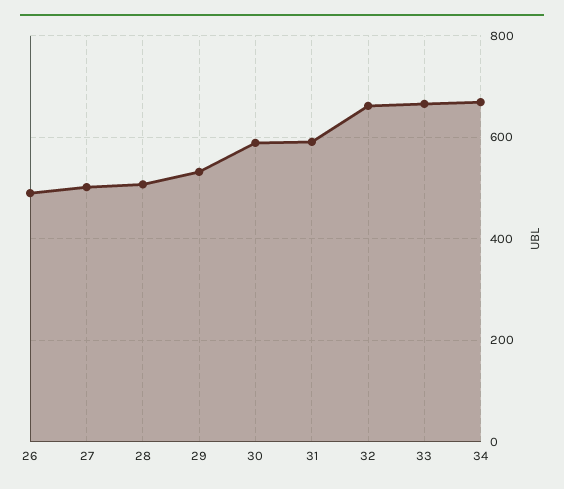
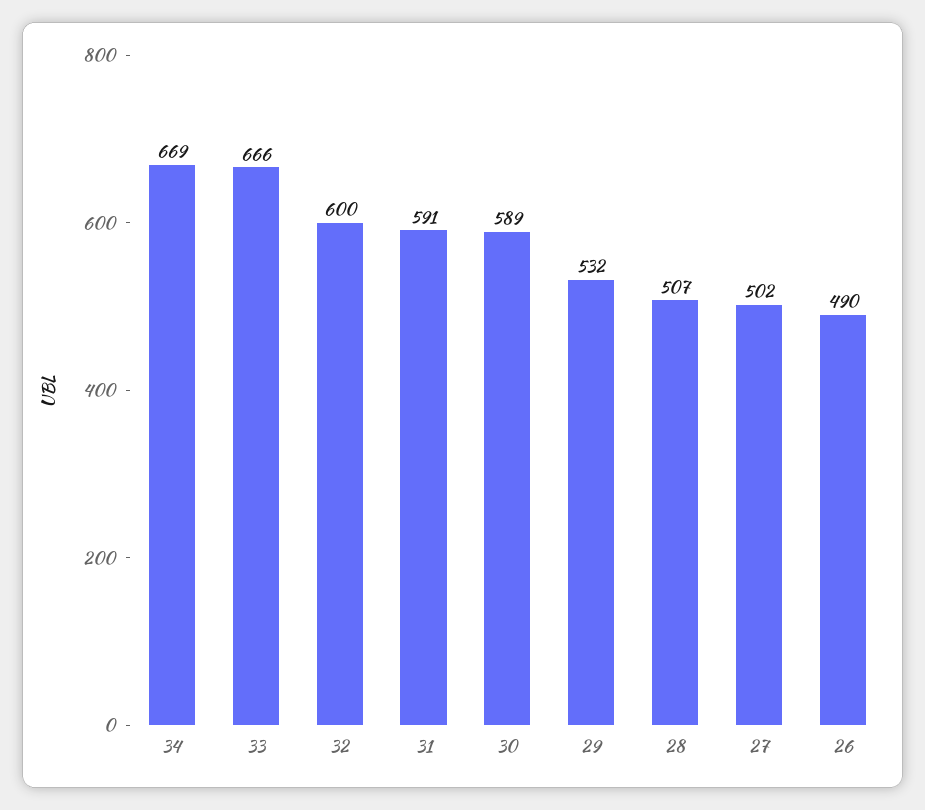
32: 660 -> 600

